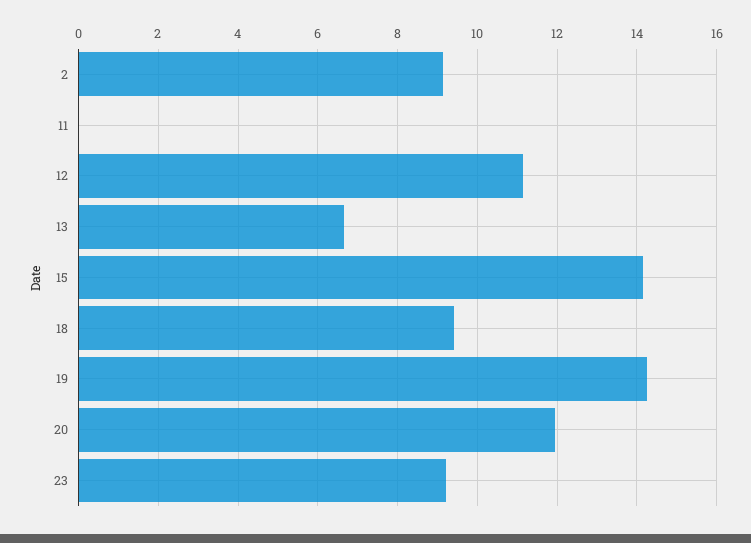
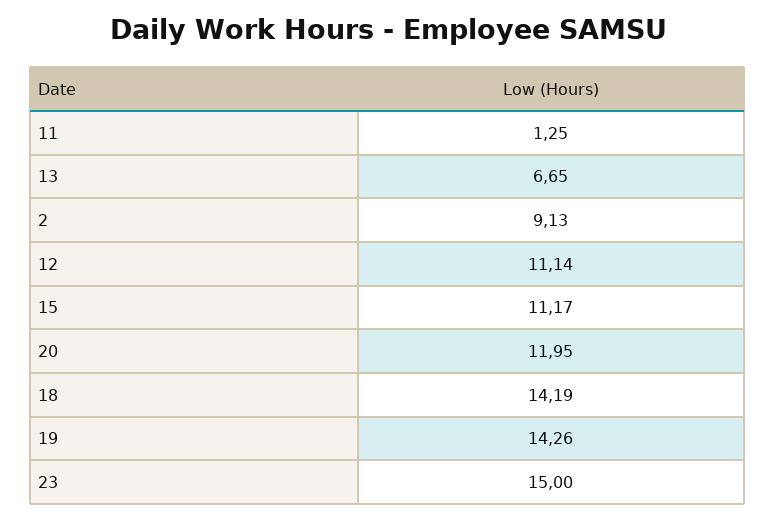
11: 0 -> 1.25
15: 14.2 -> 11.17
18: 9.4 -> 14.19
23: 9.2 -> 15

